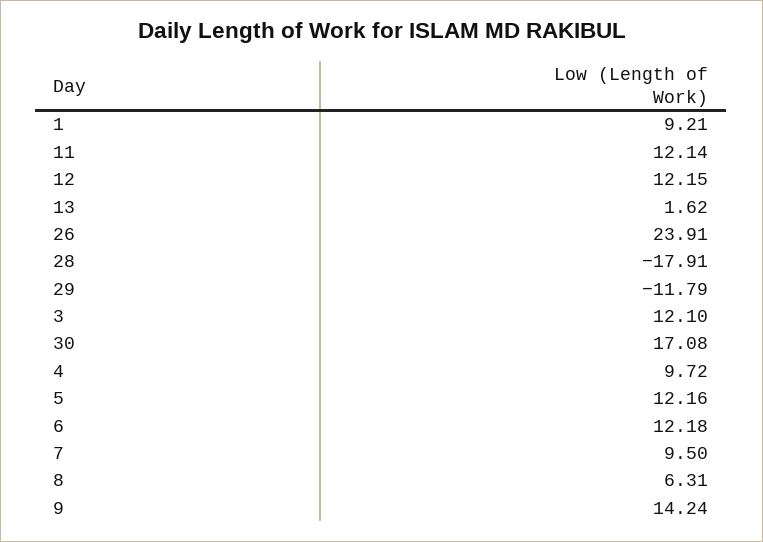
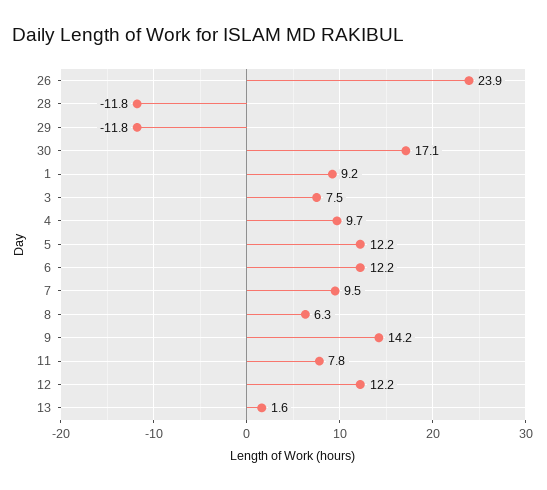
11: 12.14 -> 7.8
28: -17.91 -> -11.8
3: 12.1 -> 7.5

